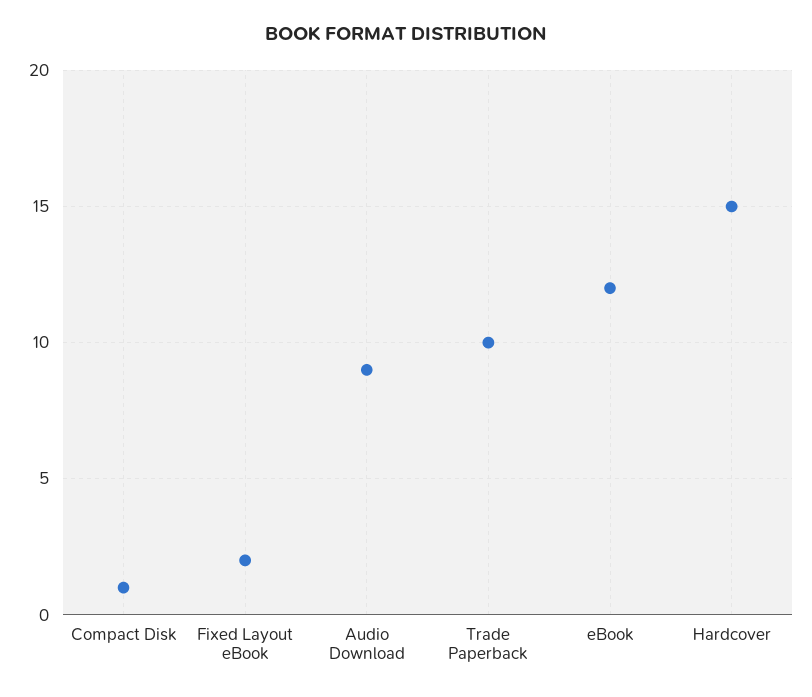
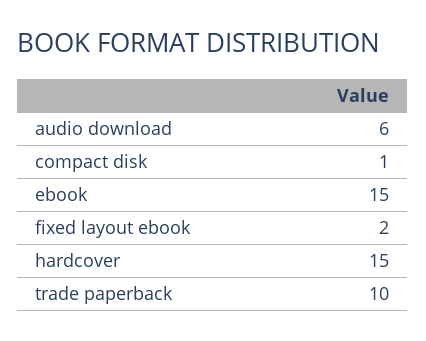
Audio Download: 9 -> 6
eBook: 12 -> 15

